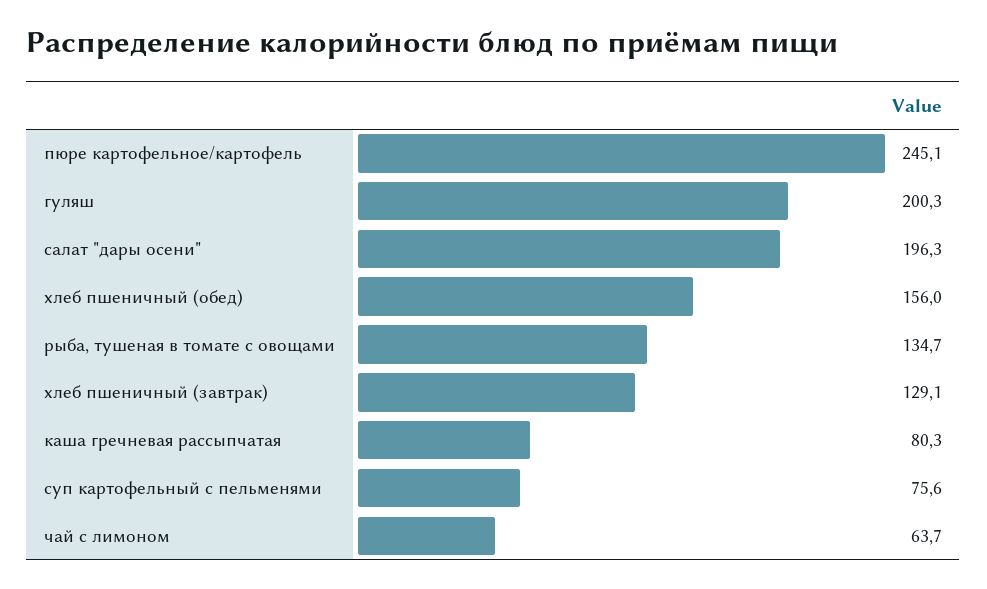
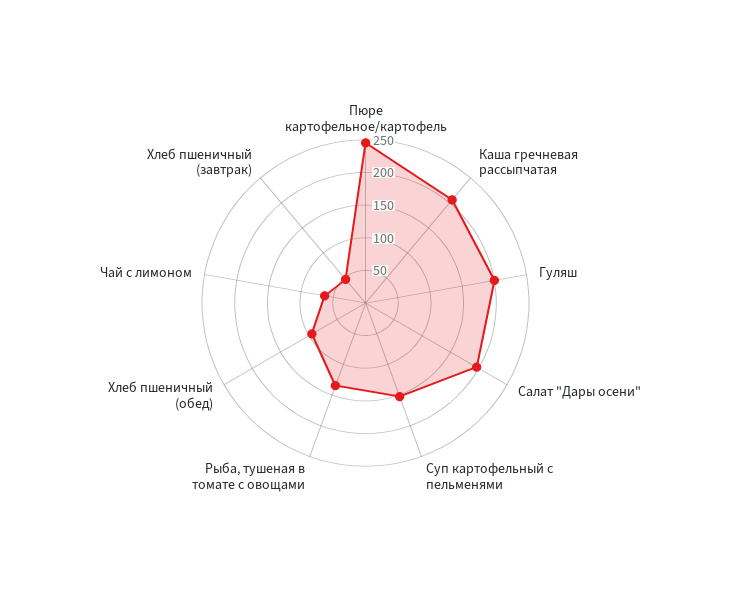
хлеб пшеничный (обед): 156 -> 100
хлеб пшеничный (завтрак): 129.1 -> 50
каша гречневая рассыпчатая: 80.3 -> 200
суп картофельный с пельменями: 75.6 -> 150

